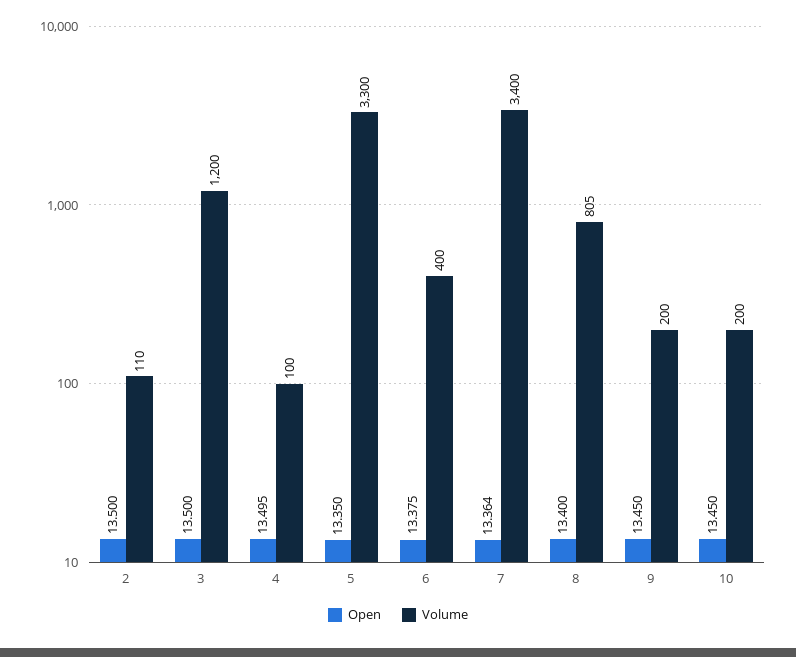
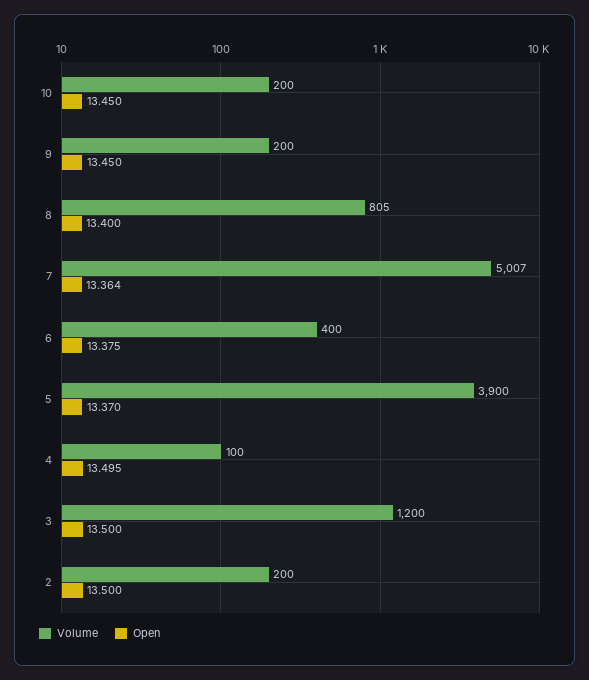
Volume, 2: 110 -> 200
Open, 5: 13.35 -> 13.37
Volume, 5: 3300 -> 3900
Volume, 7: 3400 -> 5007

